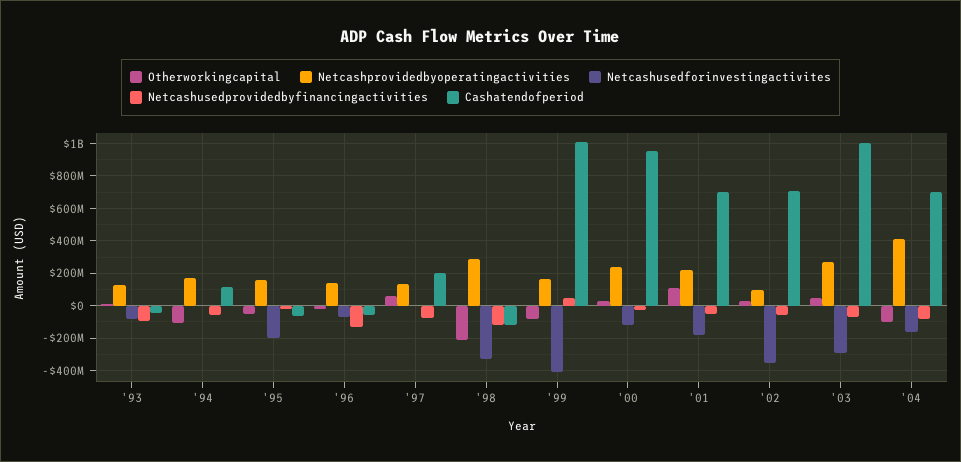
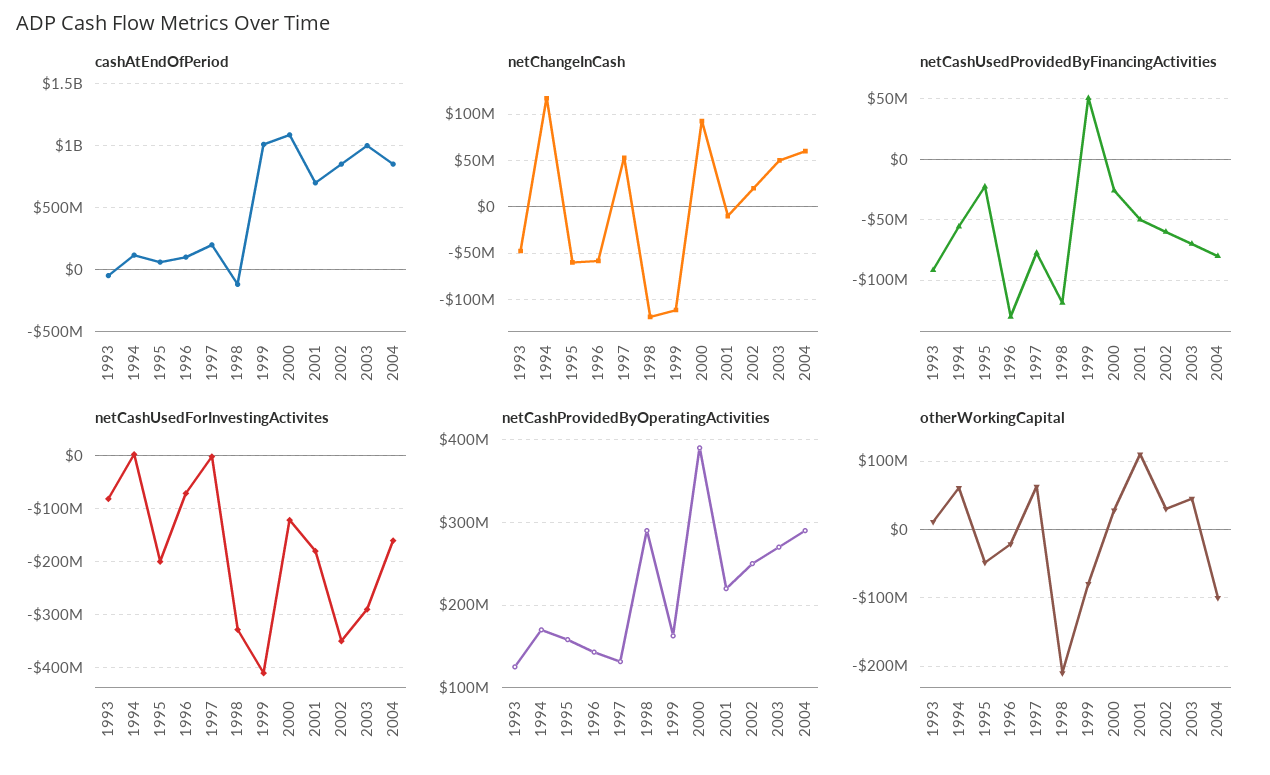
Otherworkingcapital, '94: -100000000 -> 60000000
Cashatendofperiod, '95: -50000000 -> 50000000
Cashatendofperiod, '96: -50000000 -> 100000000
Netcashprovidedbyoperatingactivities, '00: 250000000 -> 390000000
Cashatendofperiod, '00: 950000000 -> 1100000000
Netcashprovidedbyoperatingactivities, '02: 100000000 -> 250000000
Cashatendofperiod, '02: 700000000 -> 850000000
Netcashprovidedbyoperatingactivities, '04: 400000000 -> 290000000
Cashatendofperiod, '04: 700000000 -> 850000000
netChangeInCash, '93: none -> -50000000
netChangeInCash, '94: none -> 120000000
netChangeInCash, '95: none -> -60000000
netChangeInCash, '96: none -> -60000000
netChangeInCash, '97: none -> 50000000
netChangeInCash, '98: none -> -120000000
netChangeInCash, '99: none -> -110000000
netChangeInCash, '00: none -> 90000000
netChangeInCash, '01: none -> -10000000
netChangeInCash, '02: none -> 20000000
netChangeInCash, '03: none -> 50000000
netChangeInCash, '04: none -> 60000000

